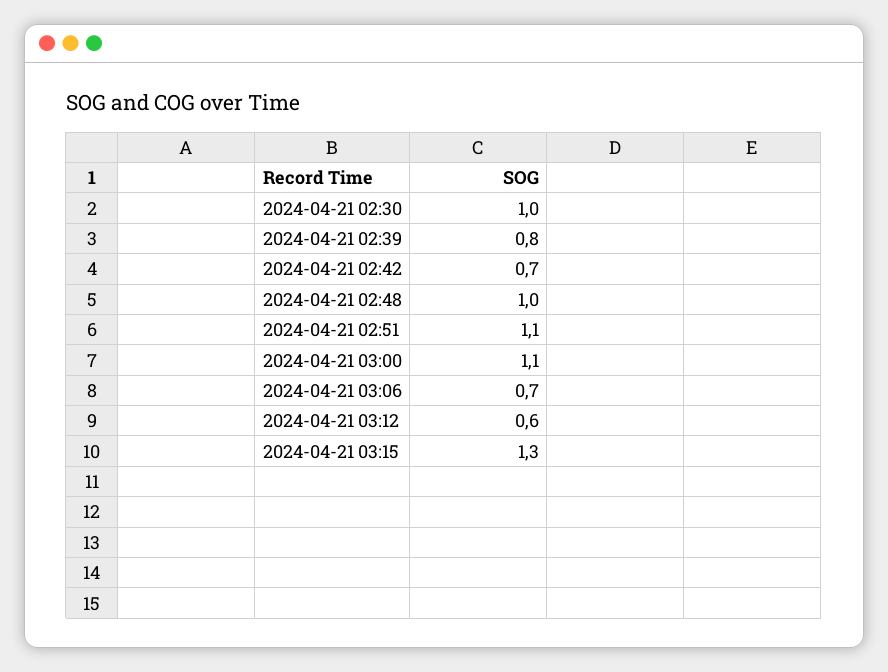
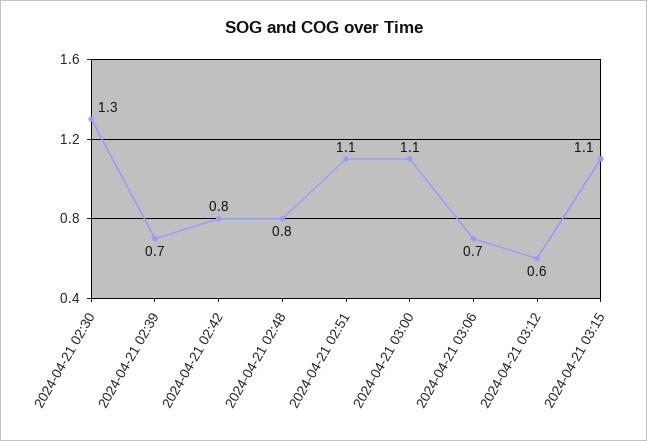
2024-04-21 02:30: 1 -> 1.3
2024-04-21 02:39: 0.8 -> 0.7
2024-04-21 02:42: 0.7 -> 0.8
2024-04-21 02:48: 1 -> 0.8
2024-04-21 03:15: 1.3 -> 1.1

